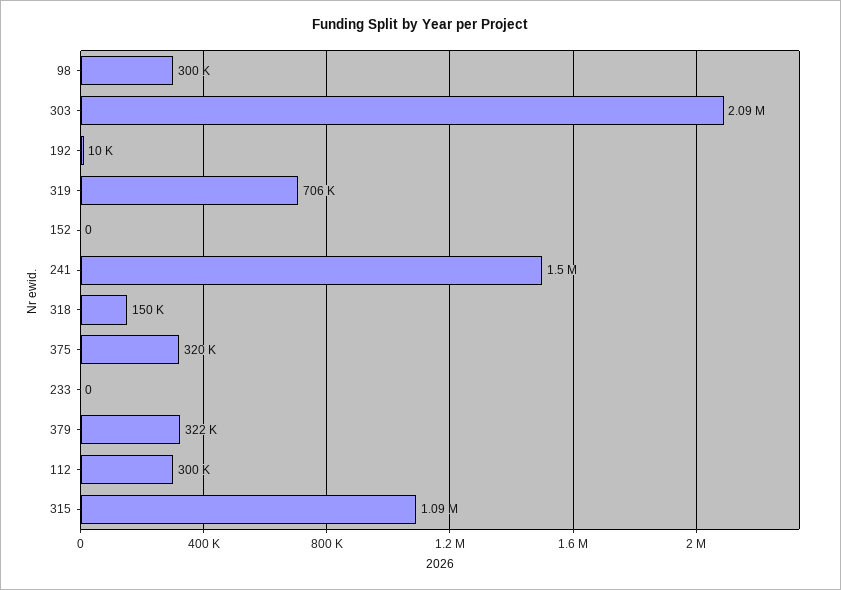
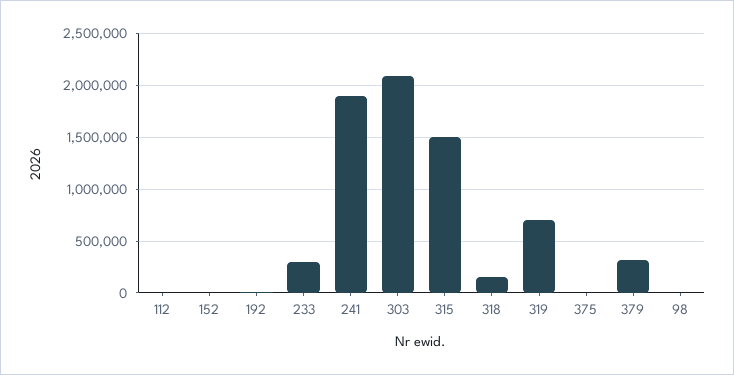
98: 300000 -> 0
241: 1500000 -> 1900000
375: 320000 -> 0
233: 0 -> 300000
112: 300000 -> 0
315: 1090000 -> 1500000

